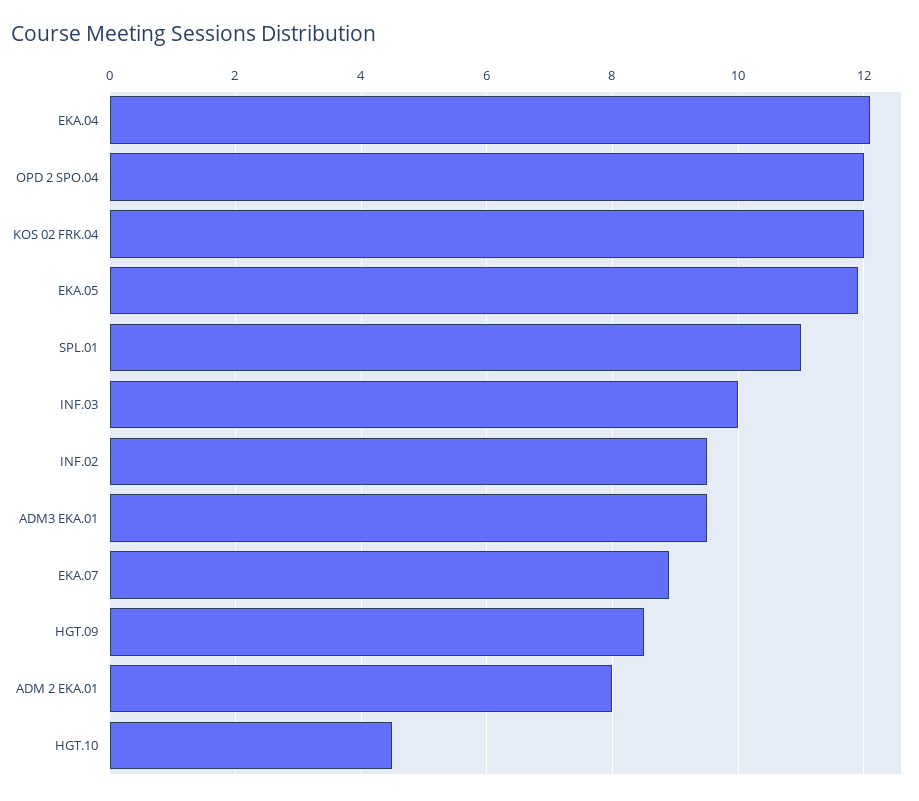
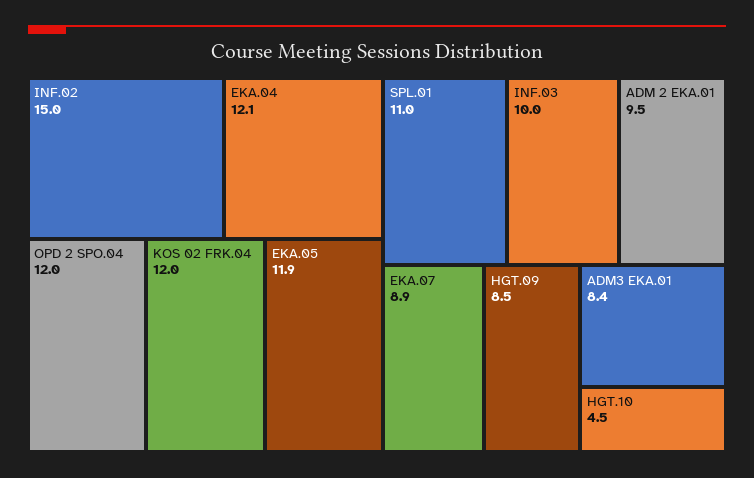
INF.02: 9.5 -> 15
ADM3 EKA.01: 9.5 -> 8.4
ADM 2 EKA.01: 8 -> 9.5

